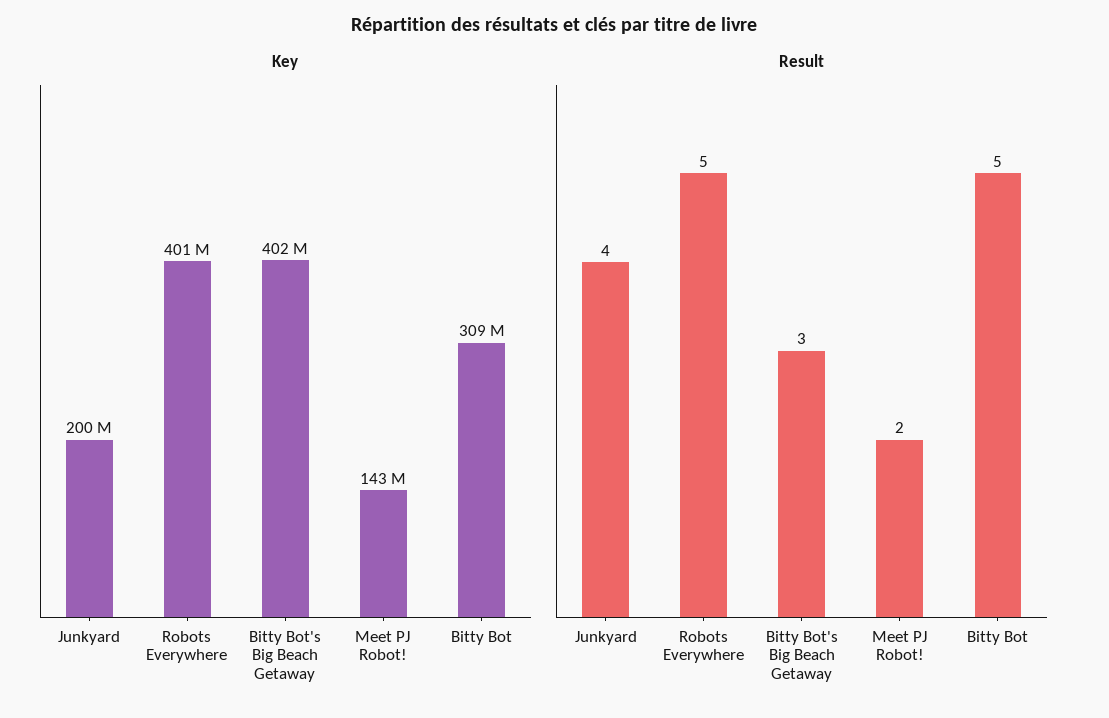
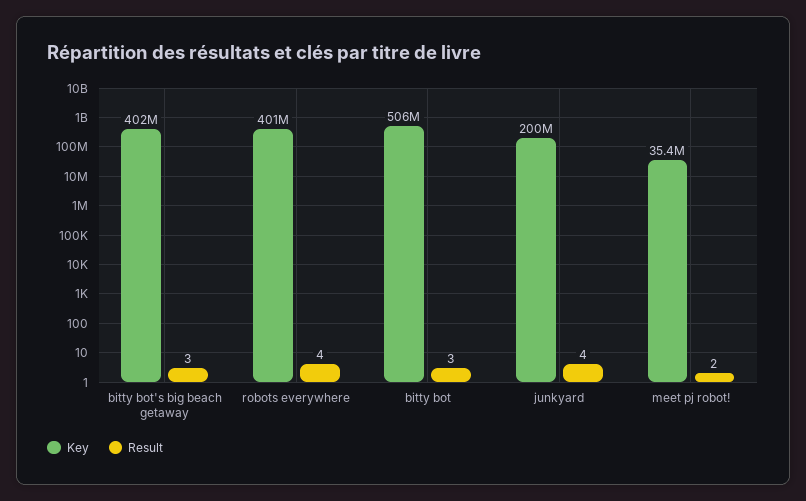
Key, Meet PJ Robot!: 143000000 -> 35400000
Key, Bitty Bot: 309000000 -> 506000000
Result, Robots Everywhere: 5 -> 4
Result, Bitty Bot: 5 -> 3

